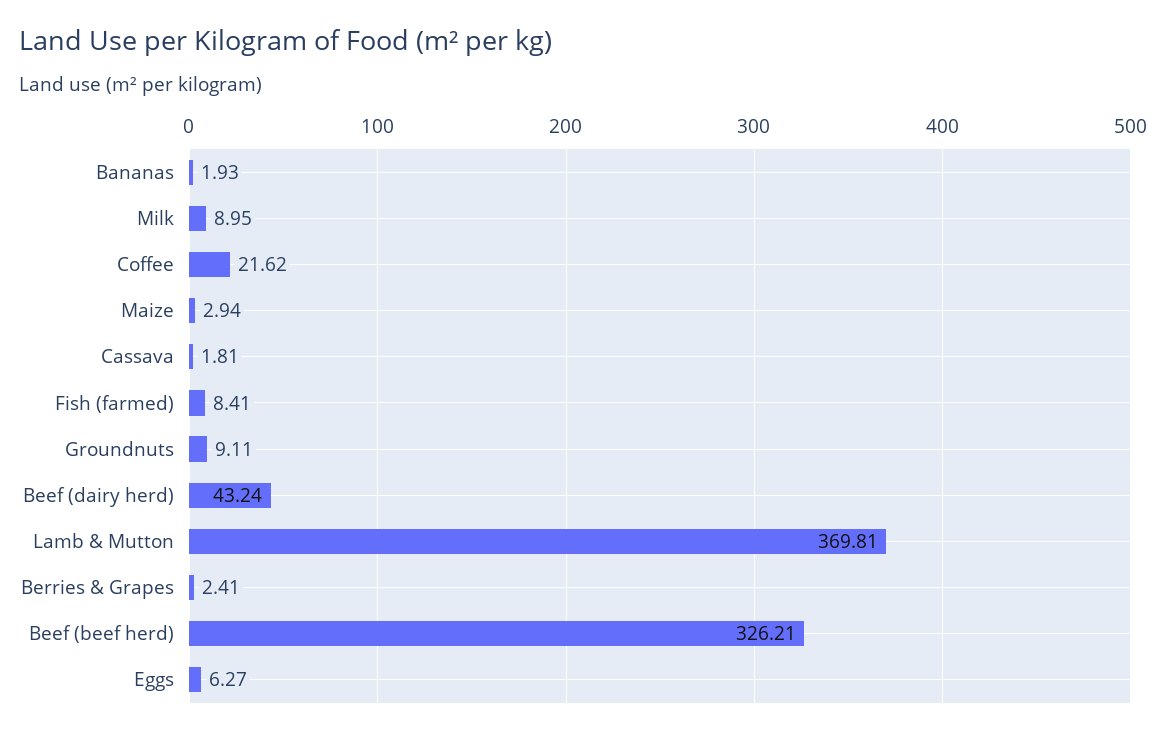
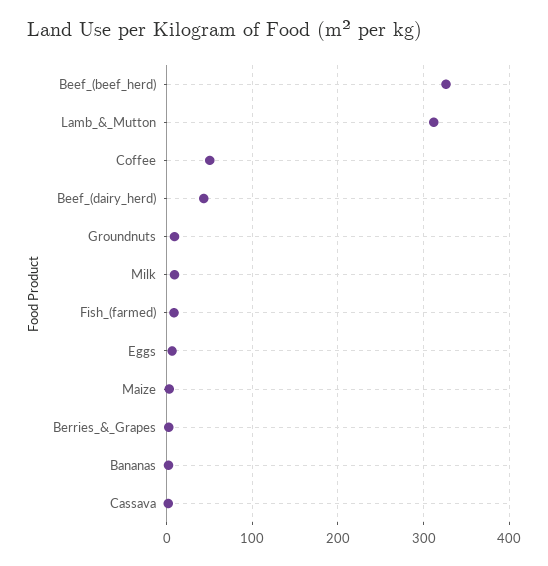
Coffee: 21.62 -> 50
Lamb & Mutton: 369.81 -> 310

